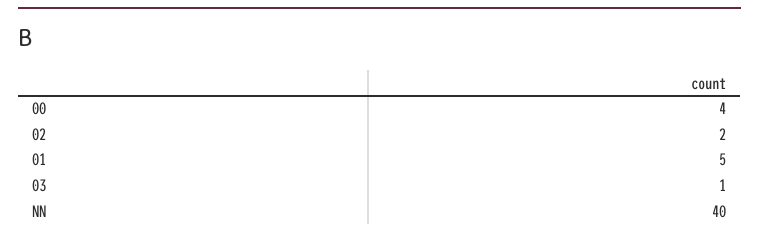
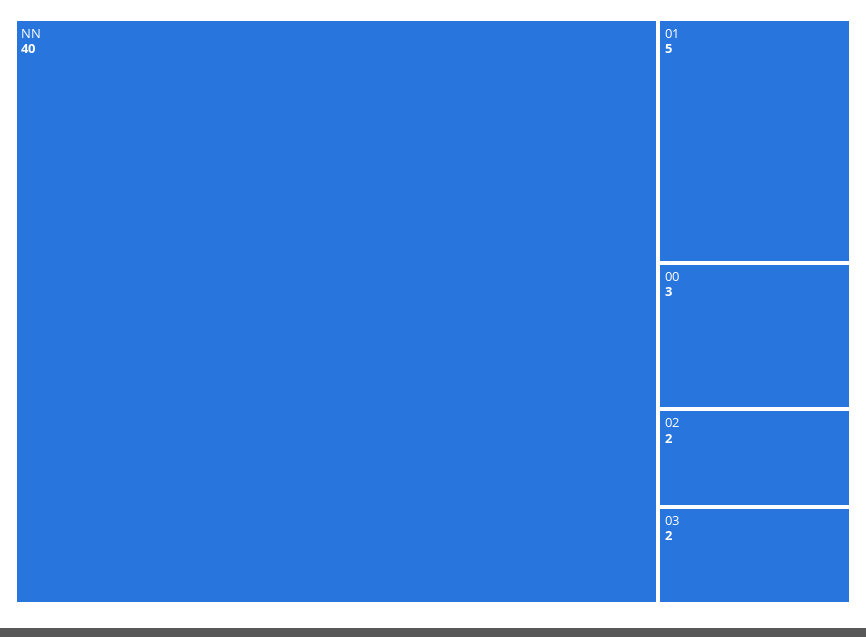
00: 4 -> 3
03: 1 -> 2

